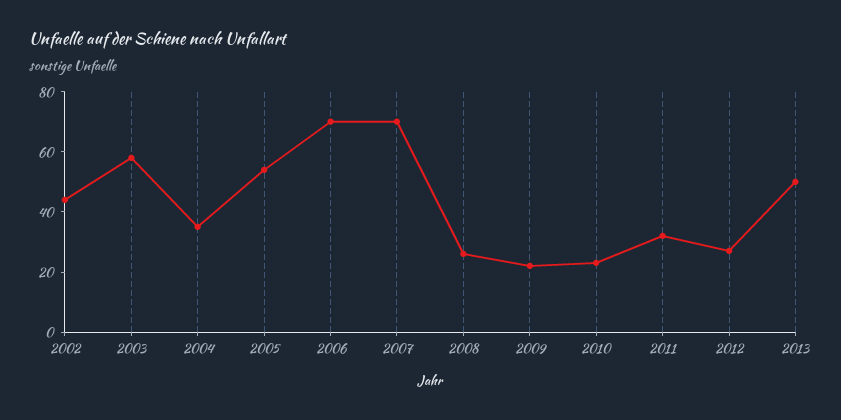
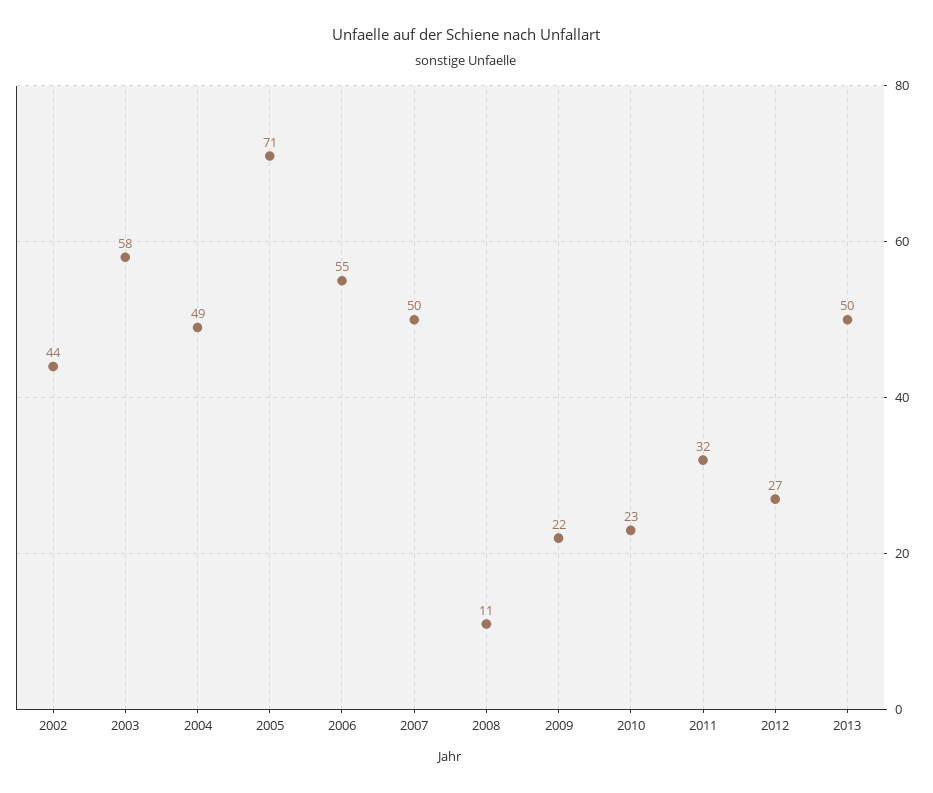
2004: 35 -> 49
2005: 55 -> 71
2006: 70 -> 55
2007: 70 -> 50
2008: 25 -> 11

